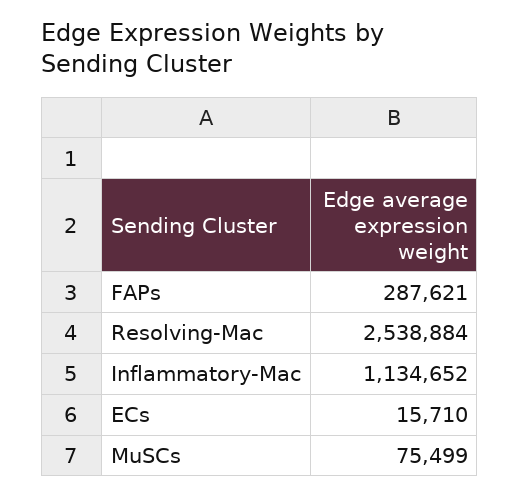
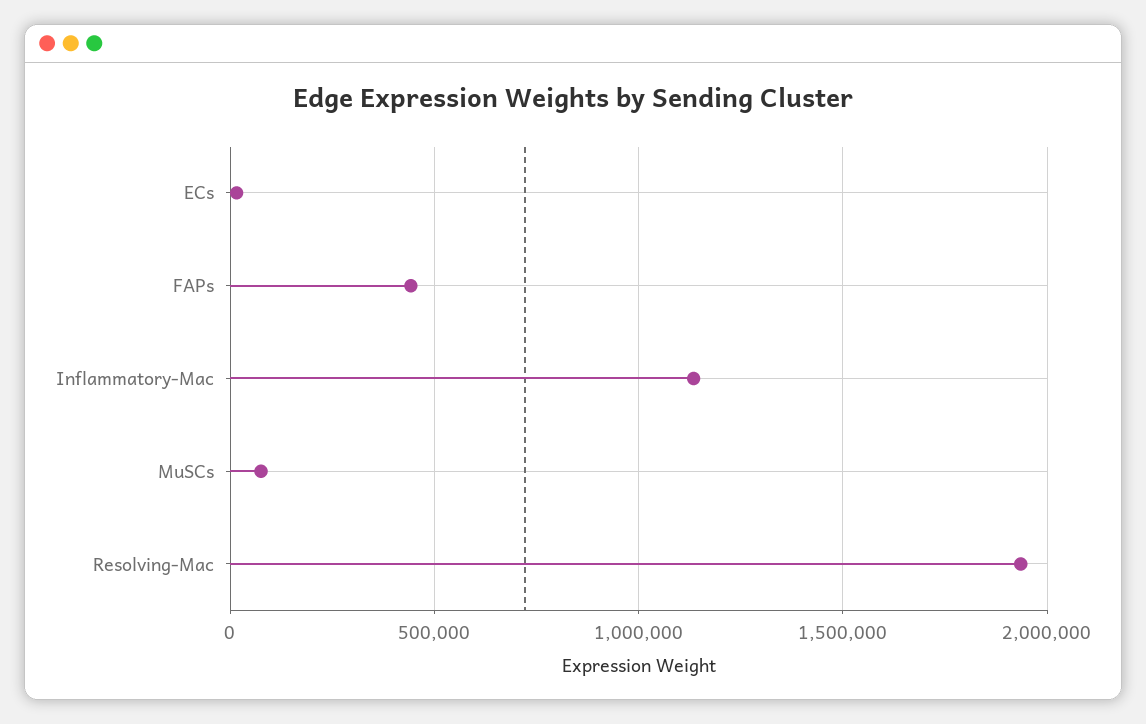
FAPs: 287621 -> 450000
Resolving-Mac: 2538884 -> 1950000

